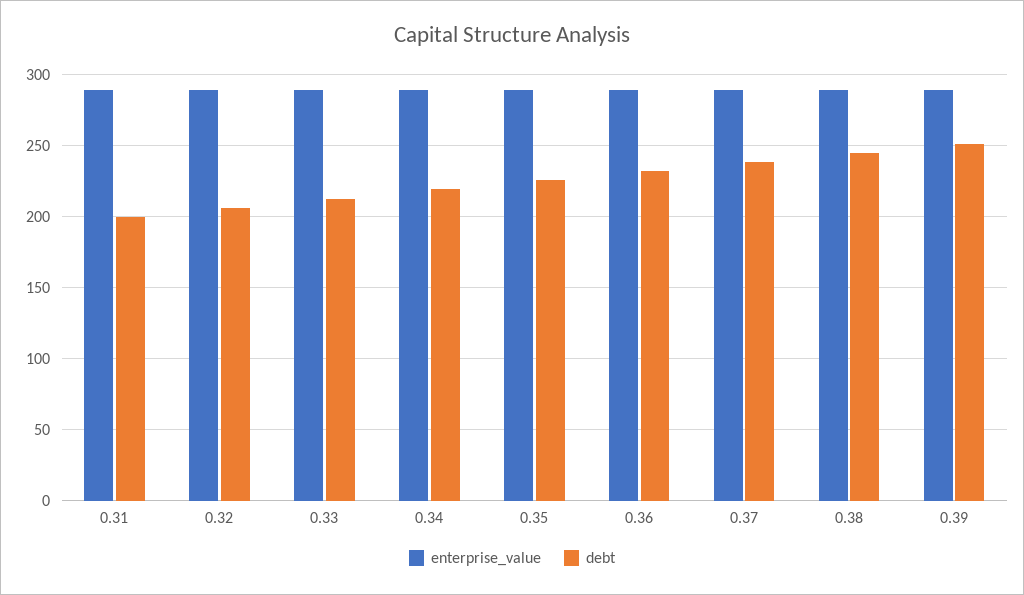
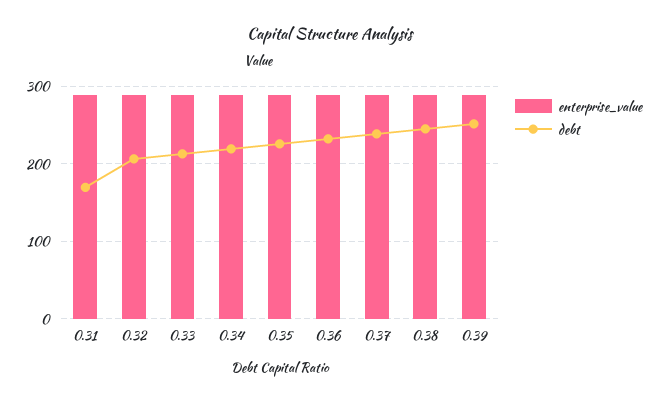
debt, 0.31: 200 -> 170

